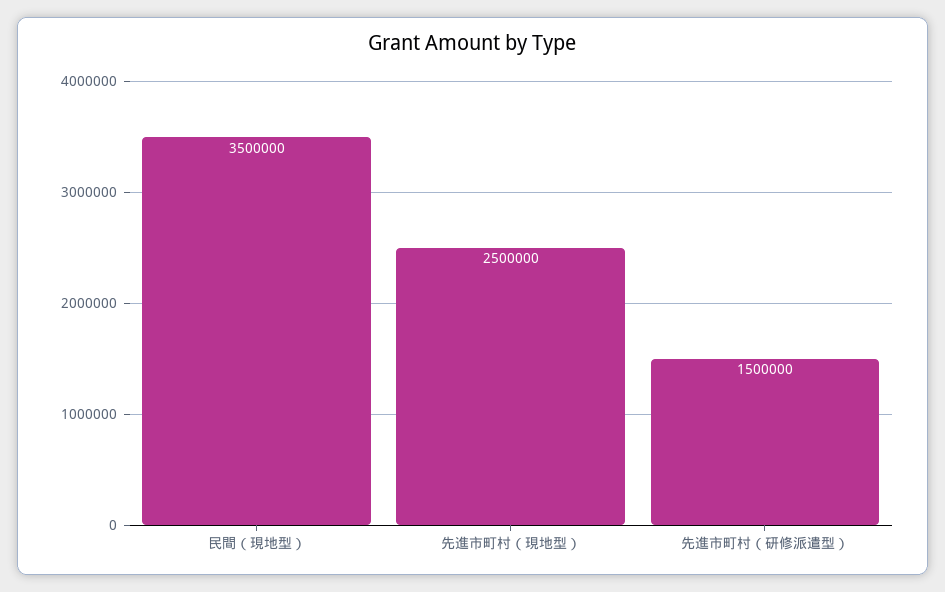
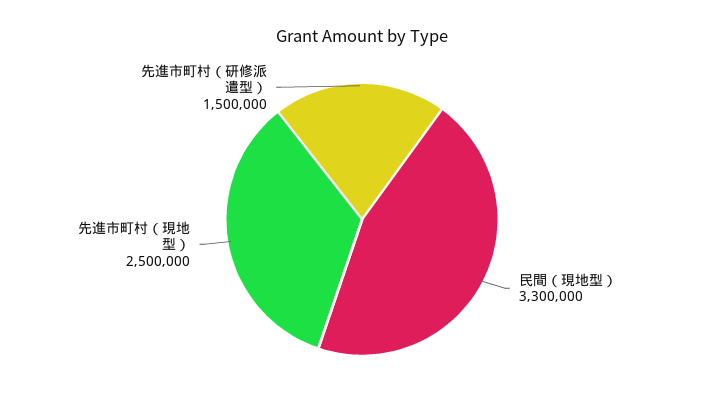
民間（現地型）: 3500000 -> 3300000

